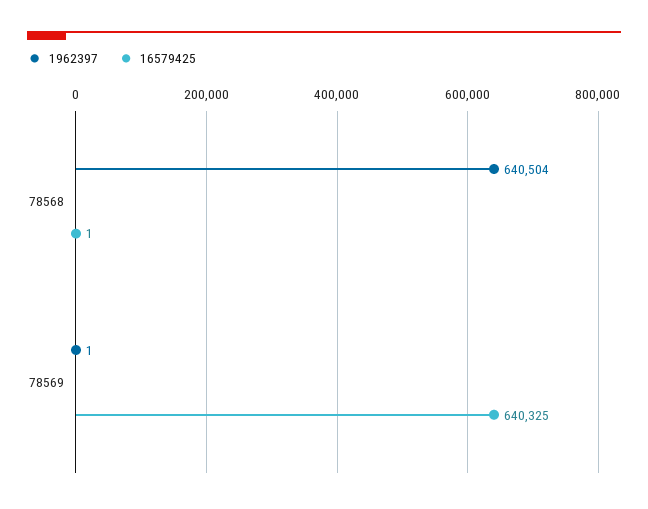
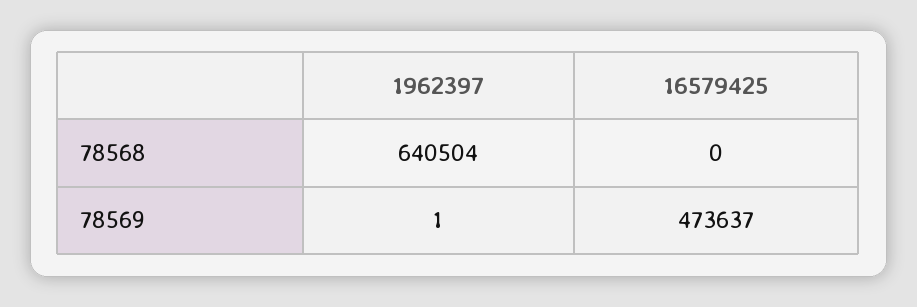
16579425, 78568: 1 -> 0
16579425, 78569: 640325 -> 473637

